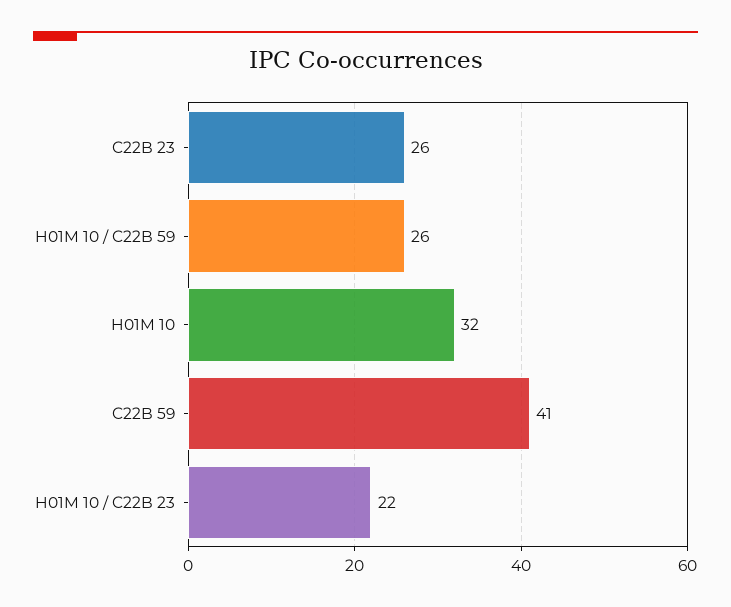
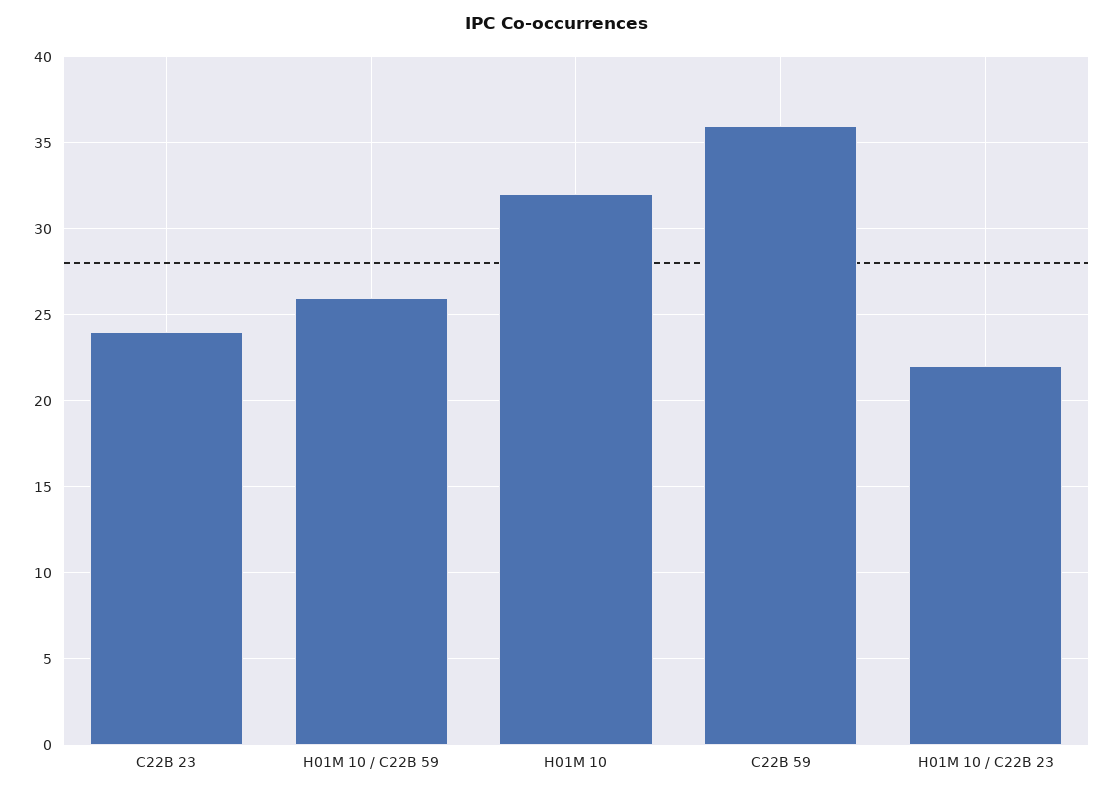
C22B 23: 26 -> 24
C22B 59: 41 -> 36

